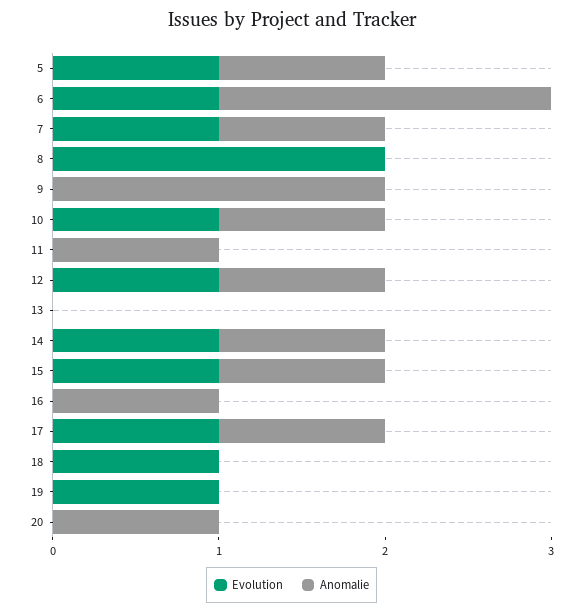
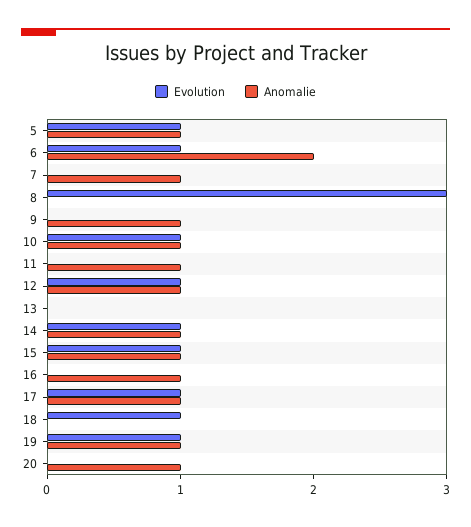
Evolution, 7: 1 -> 0
Evolution, 8: 2 -> 3
Anomalie, 9: 2 -> 1
Anomalie, 19: 0 -> 1

